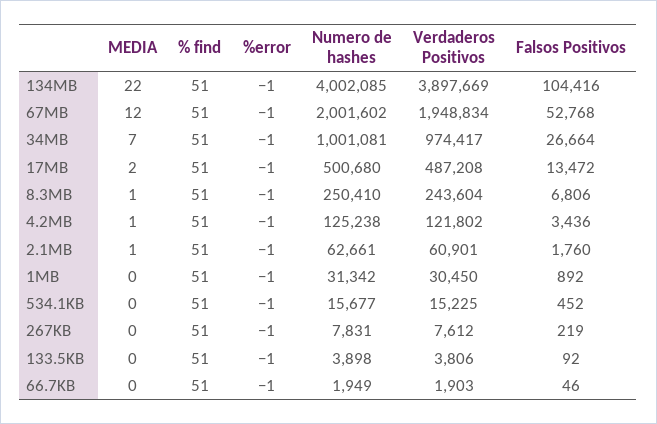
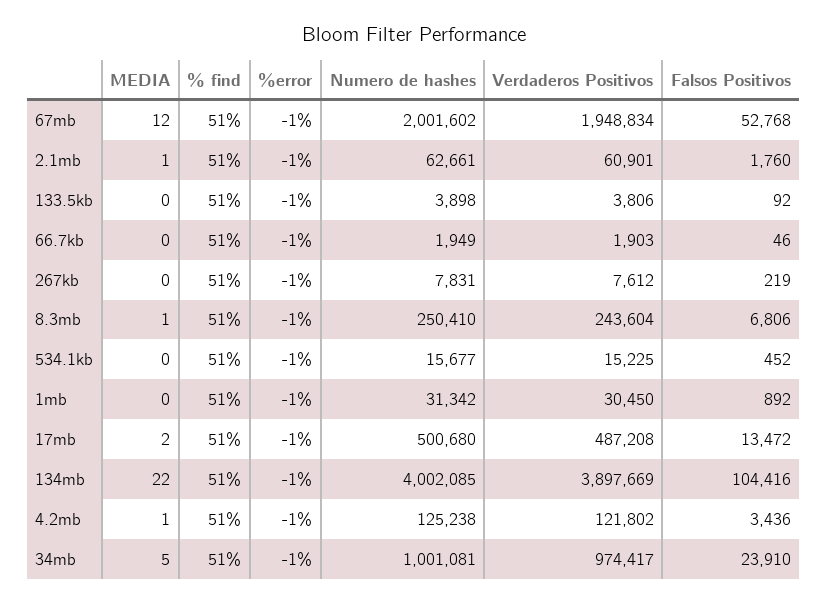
MEDIA, 34MB: 7 -> 5
Falsos Positivos, 34MB: 26664 -> 23910

